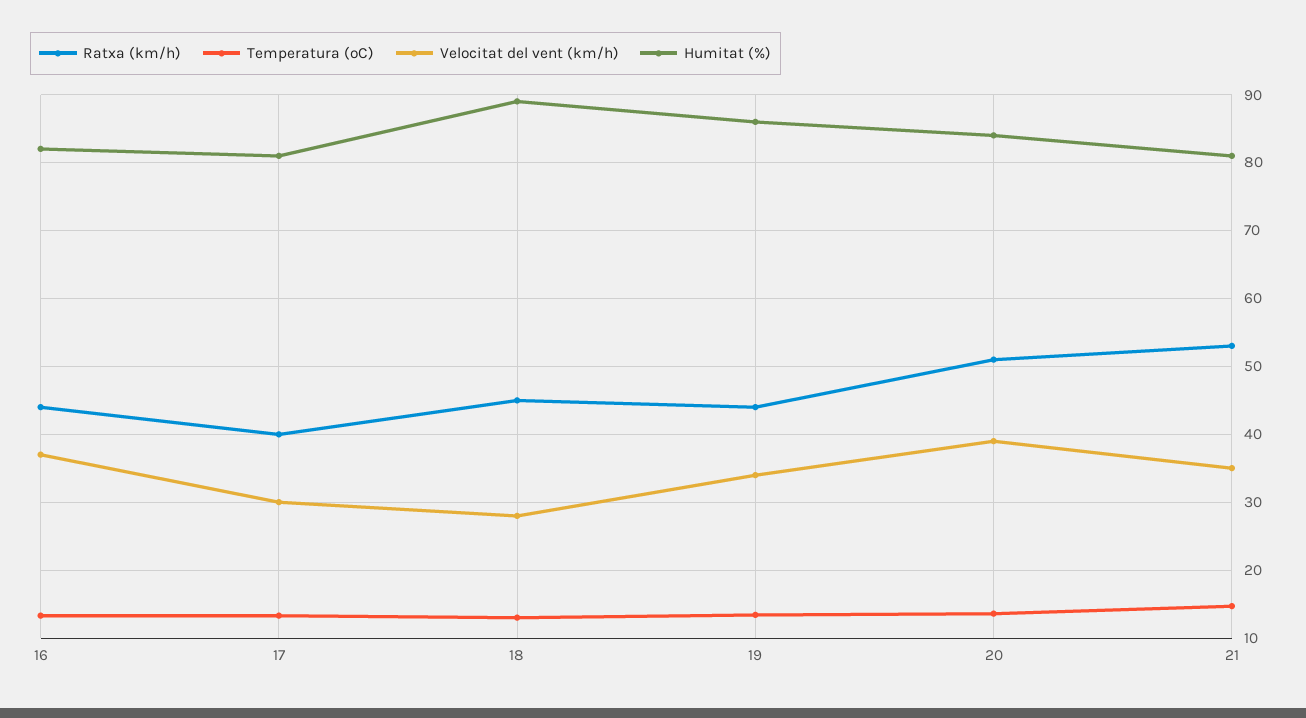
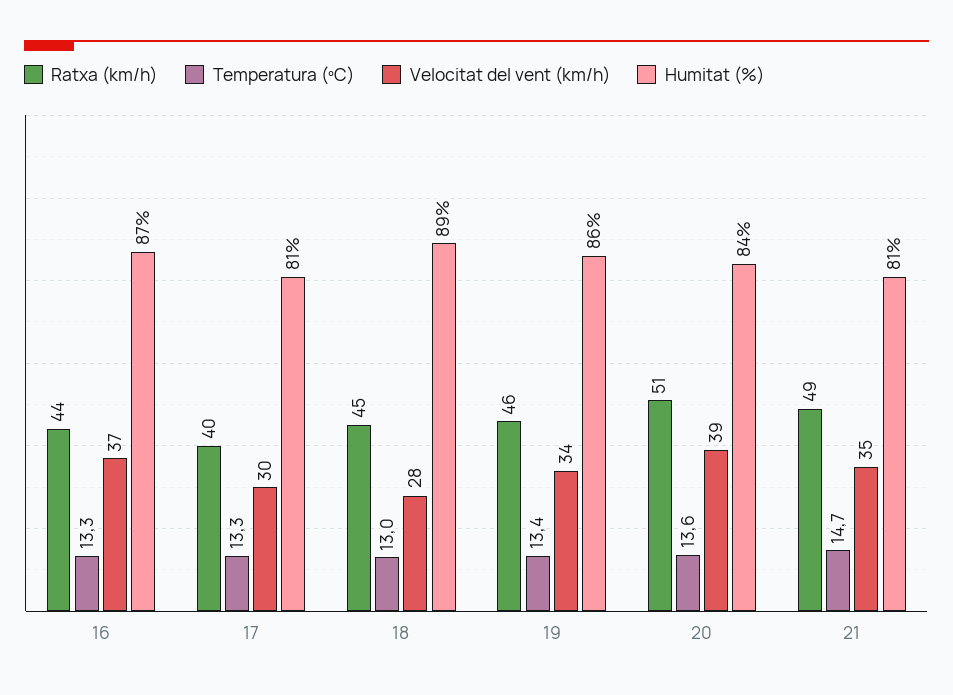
Humitat (%), 16: 82 -> 87
Ratxa (km/h), 19: 44 -> 46
Ratxa (km/h), 21: 53 -> 49

